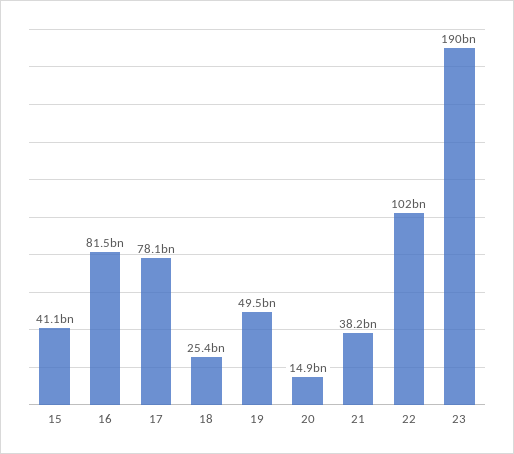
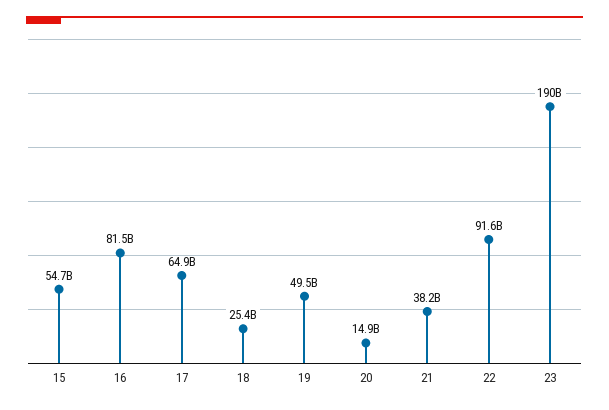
15: 41100000000 -> 54700000000
17: 78100000000 -> 64900000000
22: 102000000000 -> 91600000000

